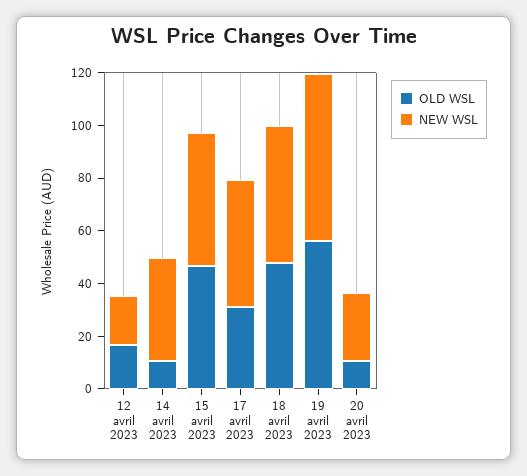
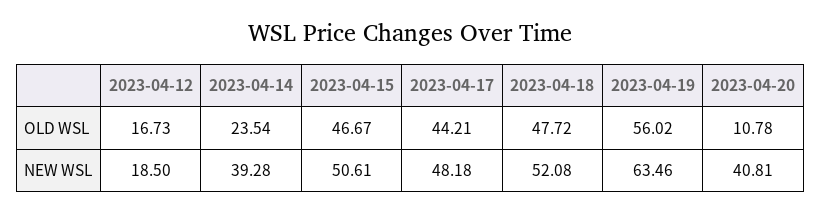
OLD WSL, 14 avril 2023: 10 -> 23.54
OLD WSL, 17 avril 2023: 30 -> 44.21
NEW WSL, 20 avril 2023: 25 -> 40.81

